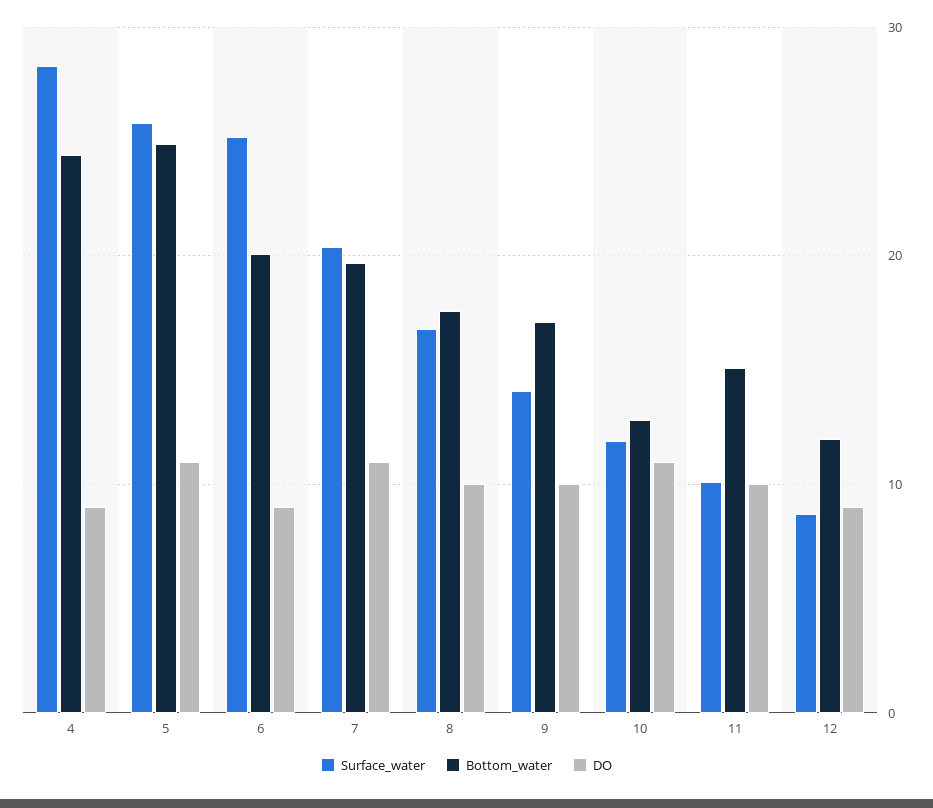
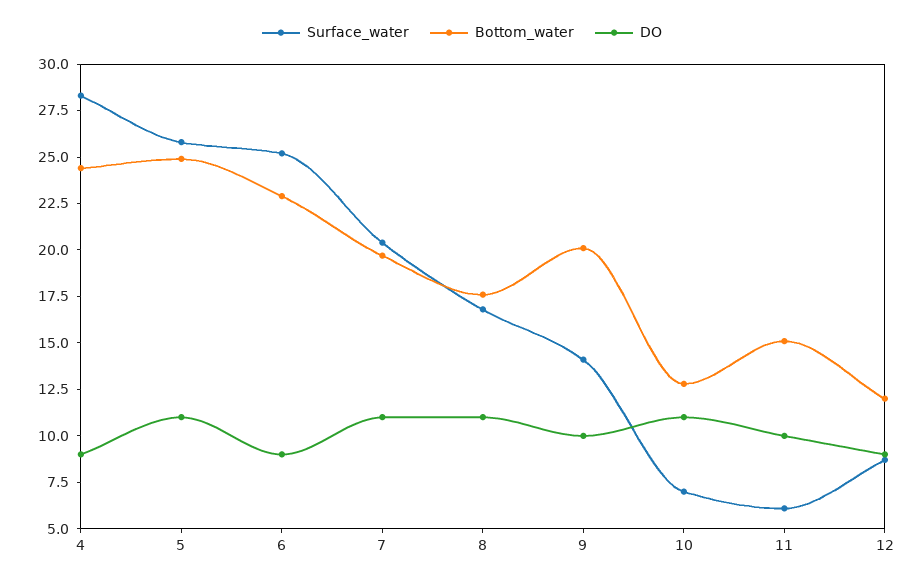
Bottom_water, 6: 20 -> 23
DO, 8: 10 -> 11
Bottom_water, 9: 17 -> 20
Surface_water, 10: 12 -> 7
Surface_water, 11: 10 -> 6

